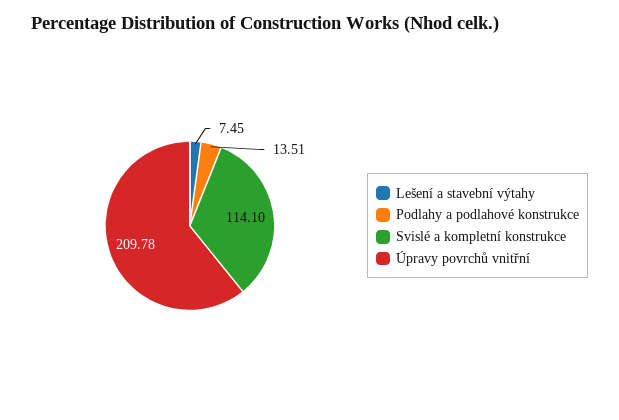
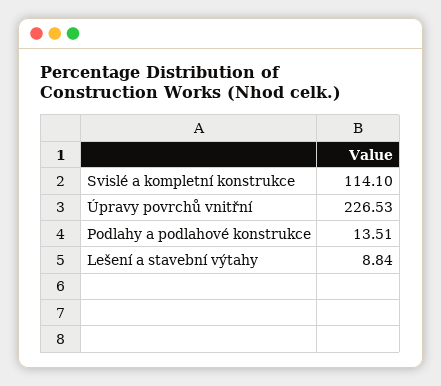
Lešení a stavební výtahy: 7.45 -> 8.84
Úpravy povrchů vnitřní: 209.78 -> 226.53

